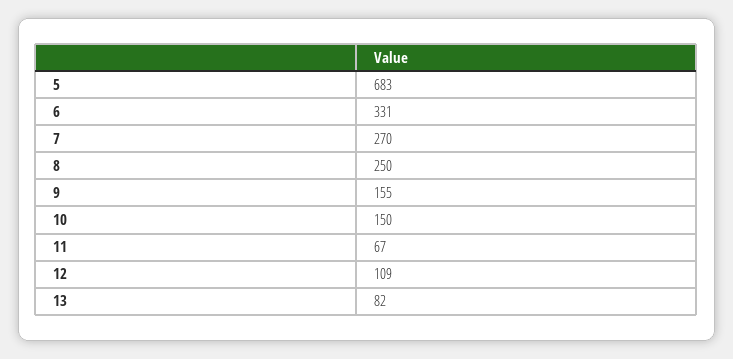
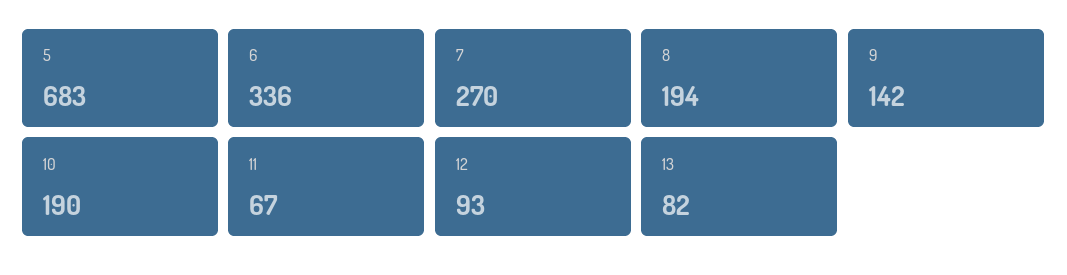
6: 331 -> 336
8: 250 -> 194
9: 155 -> 142
10: 150 -> 190
12: 109 -> 93

